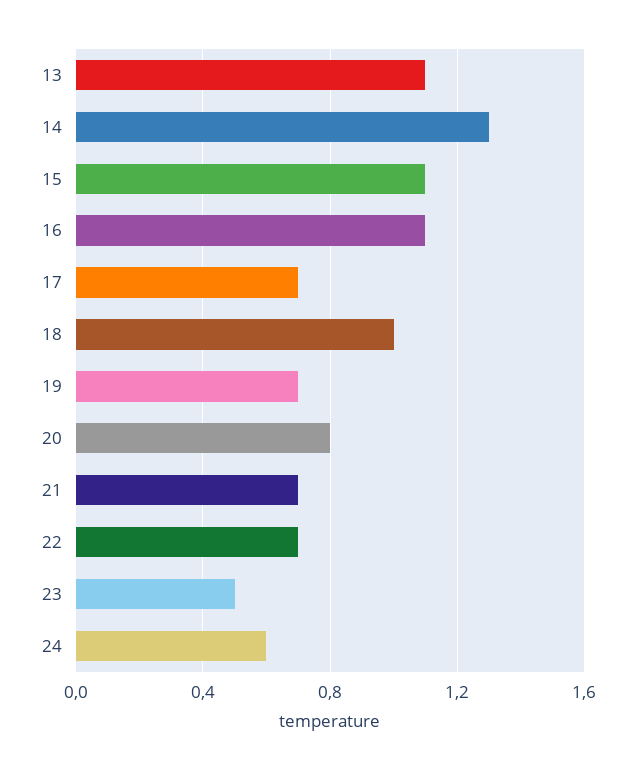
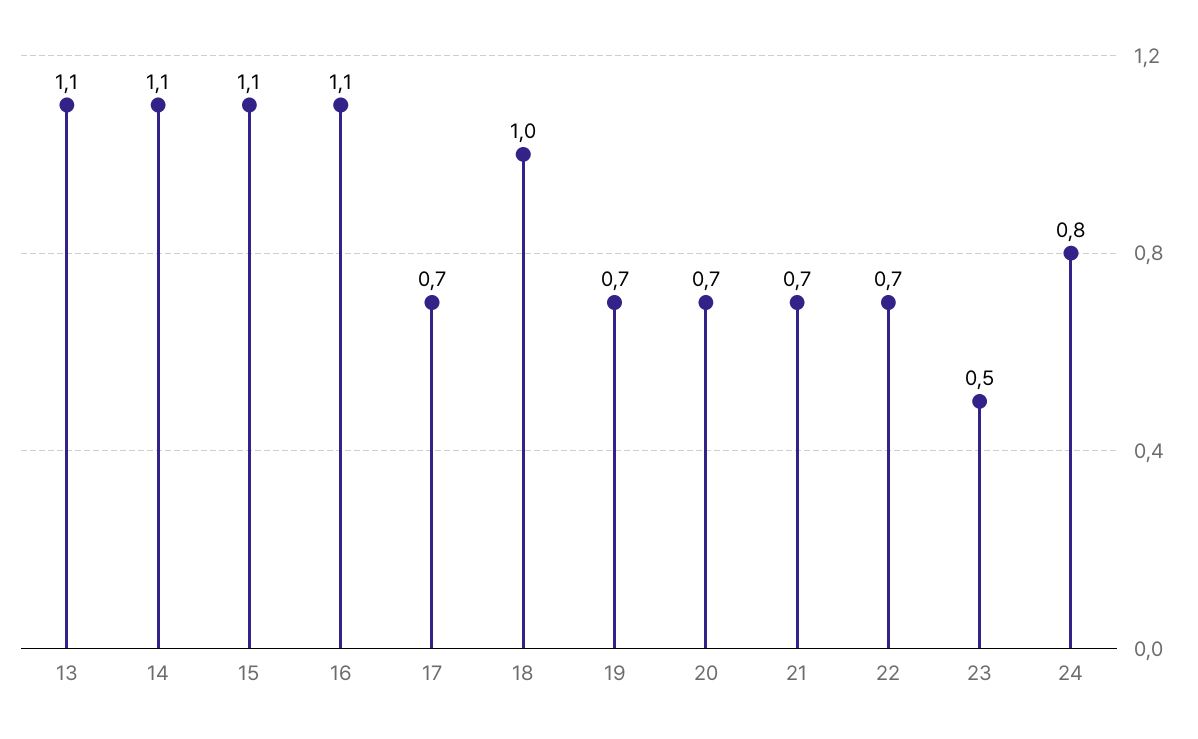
14: 1.3 -> 1.1
20: 0.8 -> 0.7
24: 0.6 -> 0.8

